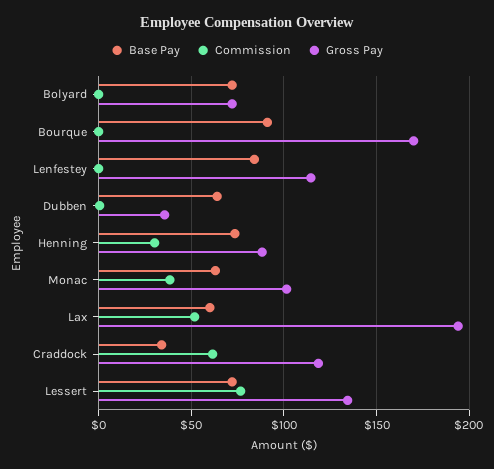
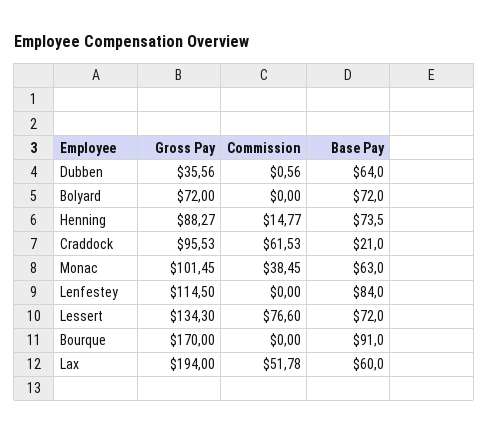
Commission, Henning: 30 -> 14.77
Base Pay, Craddock: 35 -> 21
Gross Pay, Craddock: 120 -> 95.53

